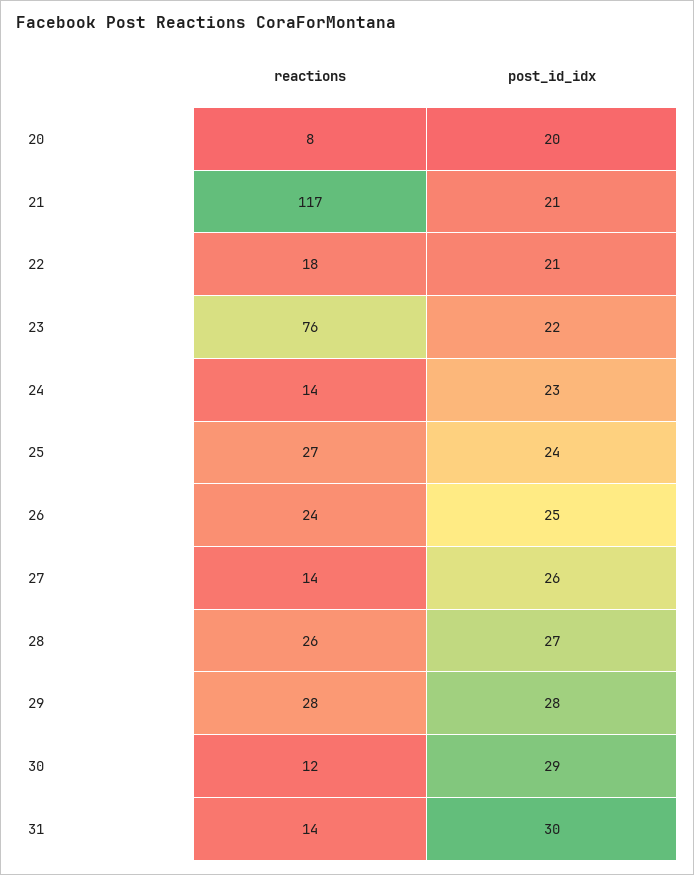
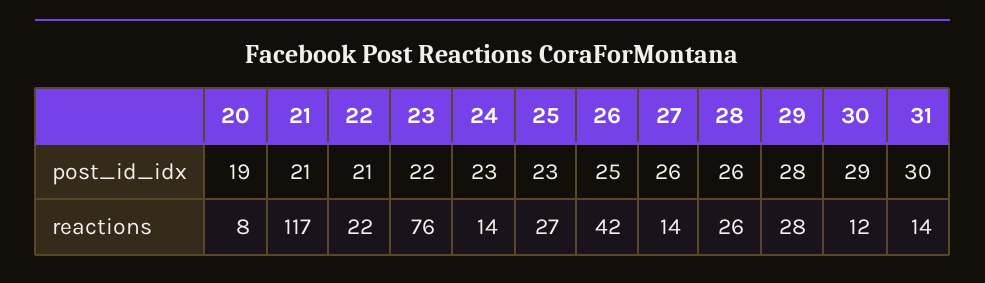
post_id_idx, 20: 20 -> 19
reactions, 22: 18 -> 22
post_id_idx, 25: 24 -> 23
reactions, 26: 24 -> 42
post_id_idx, 28: 27 -> 26

